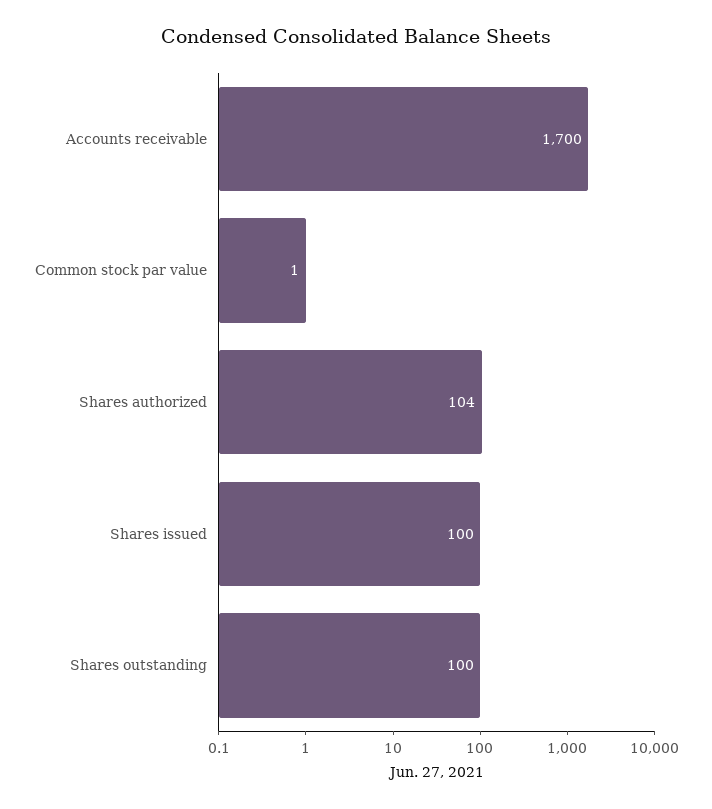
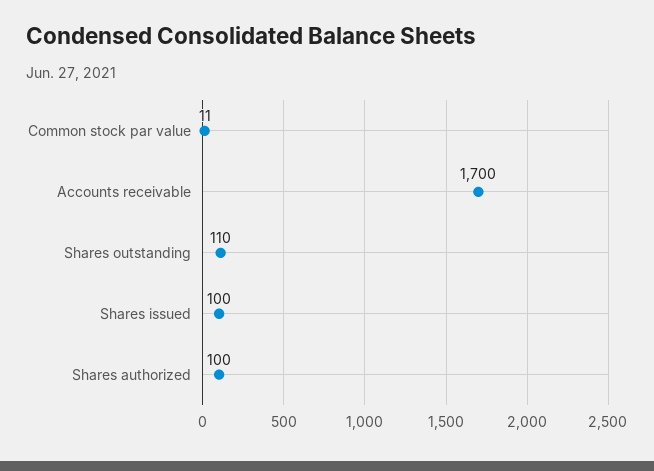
Common stock par value: 1 -> 11
Shares authorized: 104 -> 100
Shares outstanding: 100 -> 110

